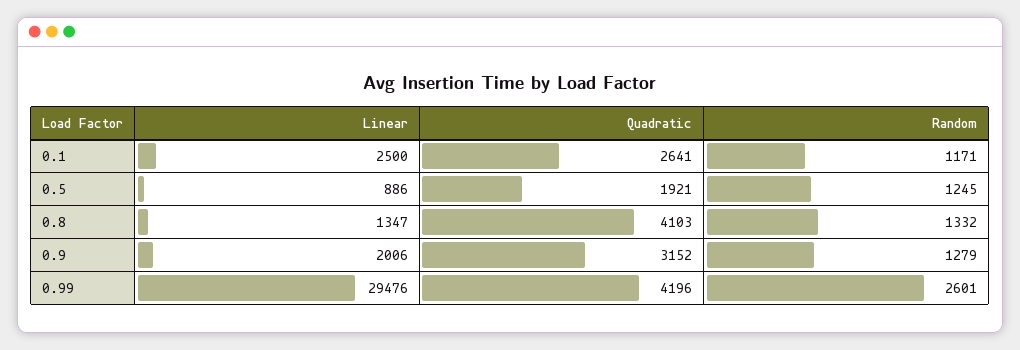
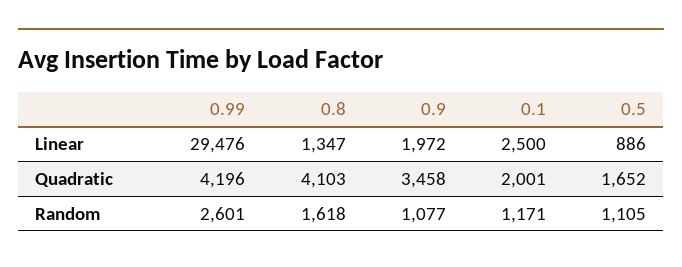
Quadratic, 0.1: 2641 -> 2001
Quadratic, 0.5: 1921 -> 1652
Random, 0.5: 1245 -> 1105
Random, 0.8: 1332 -> 1618
Linear, 0.9: 2006 -> 1972
Quadratic, 0.9: 3152 -> 3458
Random, 0.9: 1279 -> 1077

